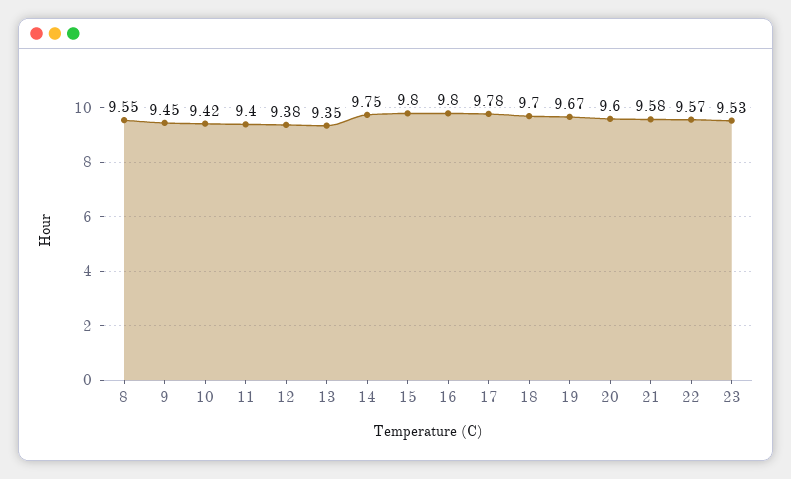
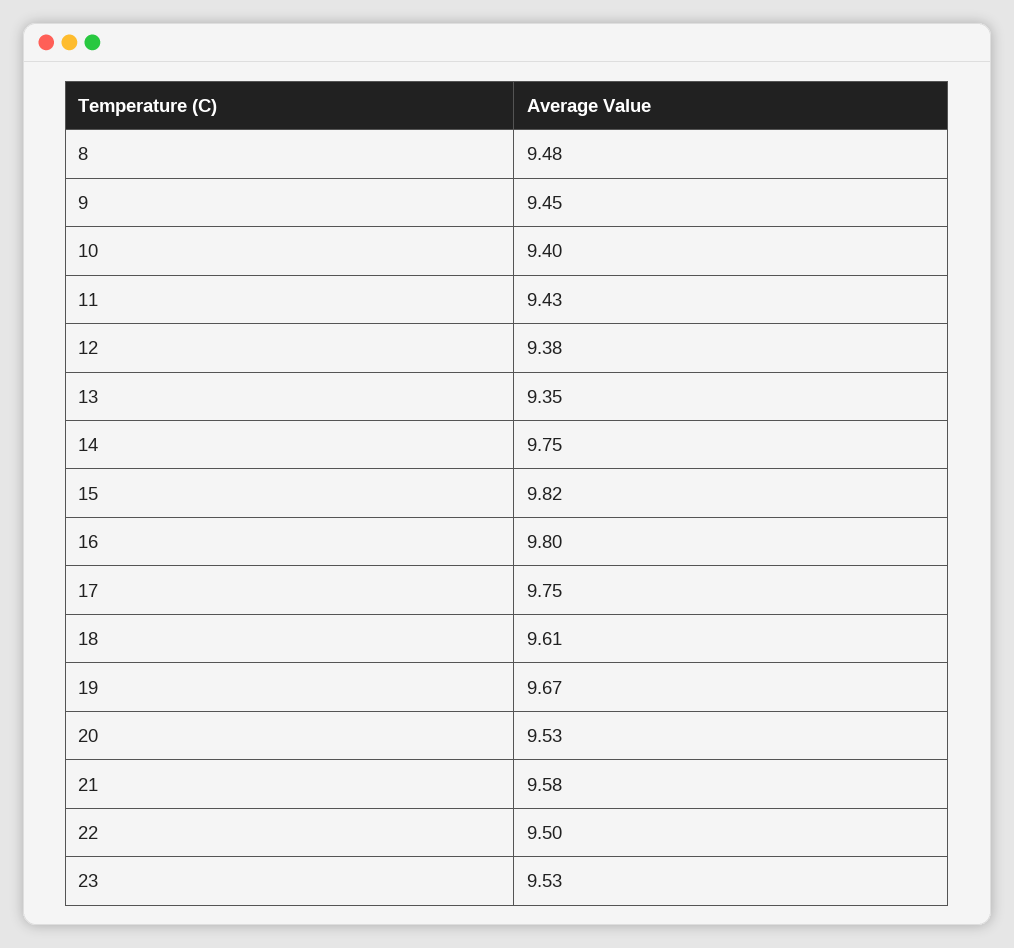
8: 9.55 -> 9.48
10: 9.42 -> 9.4
11: 9.4 -> 9.43
15: 9.8 -> 9.82
17: 9.78 -> 9.75
18: 9.7 -> 9.61
20: 9.6 -> 9.53
22: 9.57 -> 9.5

